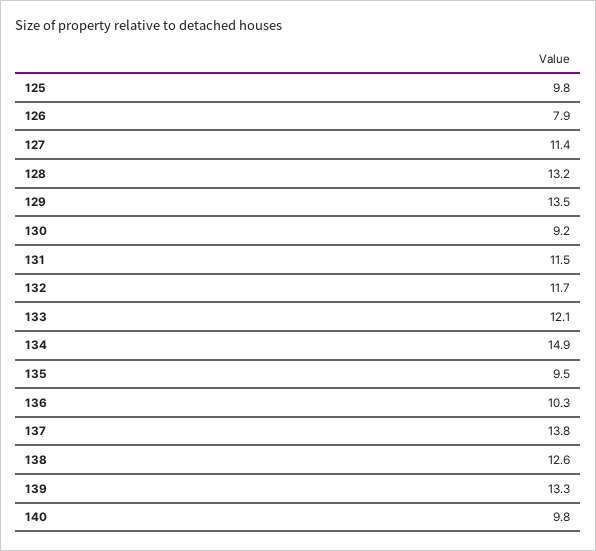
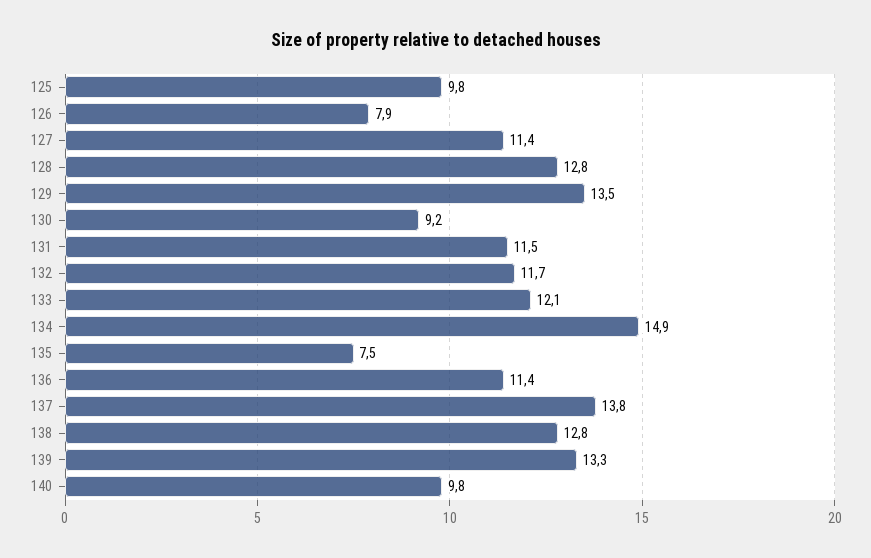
128: 13.2 -> 12.8
135: 9.5 -> 7.5
136: 10.3 -> 11.4
138: 12.6 -> 12.8

